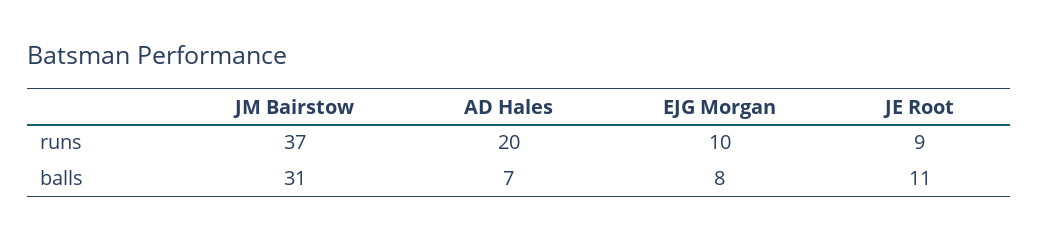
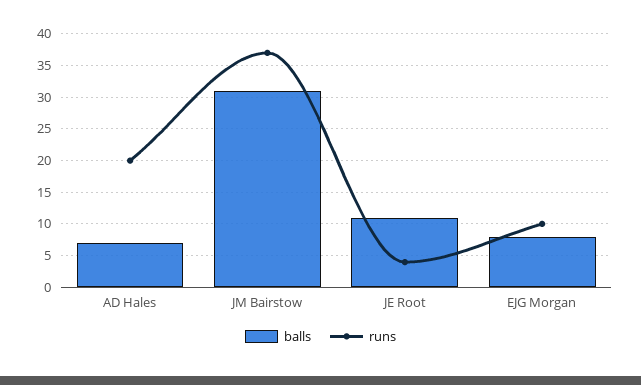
runs, JE Root: 9 -> 4

